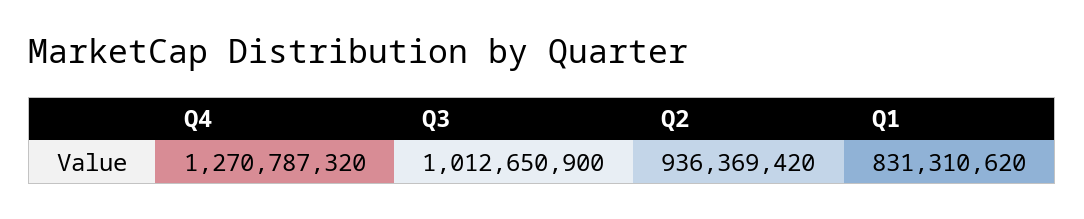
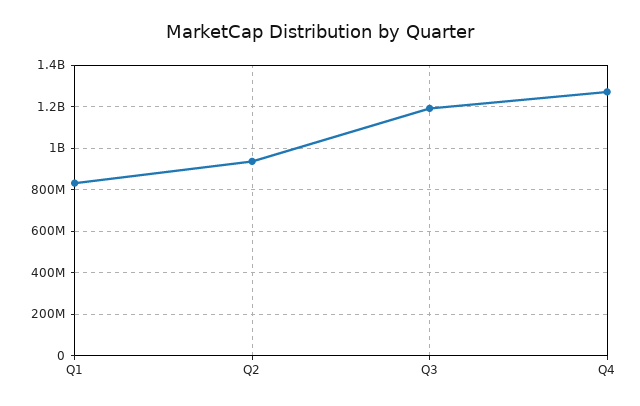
Q3: 1012650900 -> 1200000000

